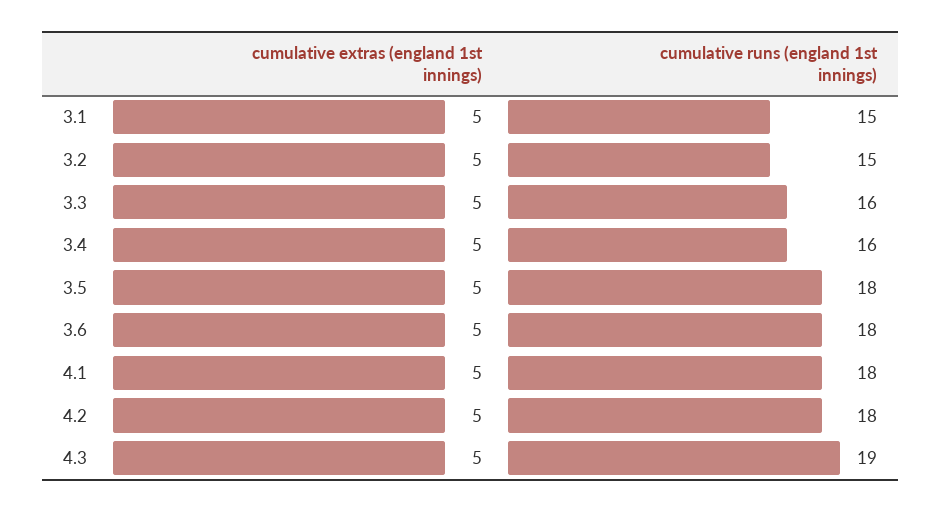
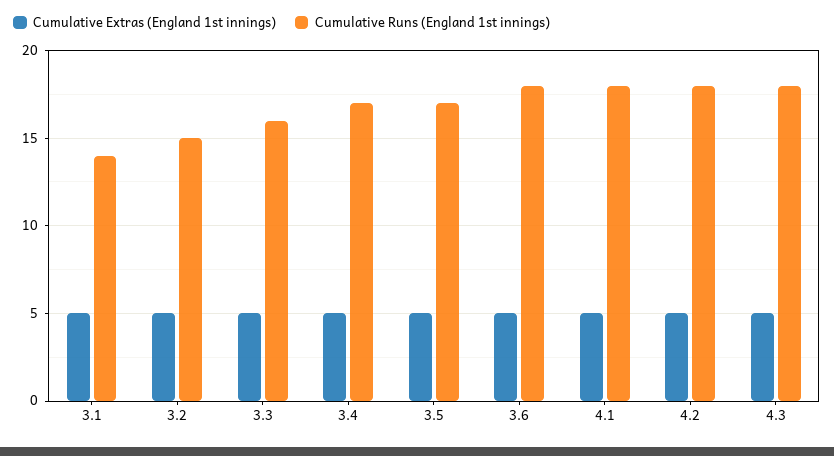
cumulative runs (england 1st innings), 3.1: 15 -> 14
cumulative runs (england 1st innings), 3.4: 16 -> 17
cumulative runs (england 1st innings), 3.5: 18 -> 17
cumulative runs (england 1st innings), 4.3: 19 -> 18

